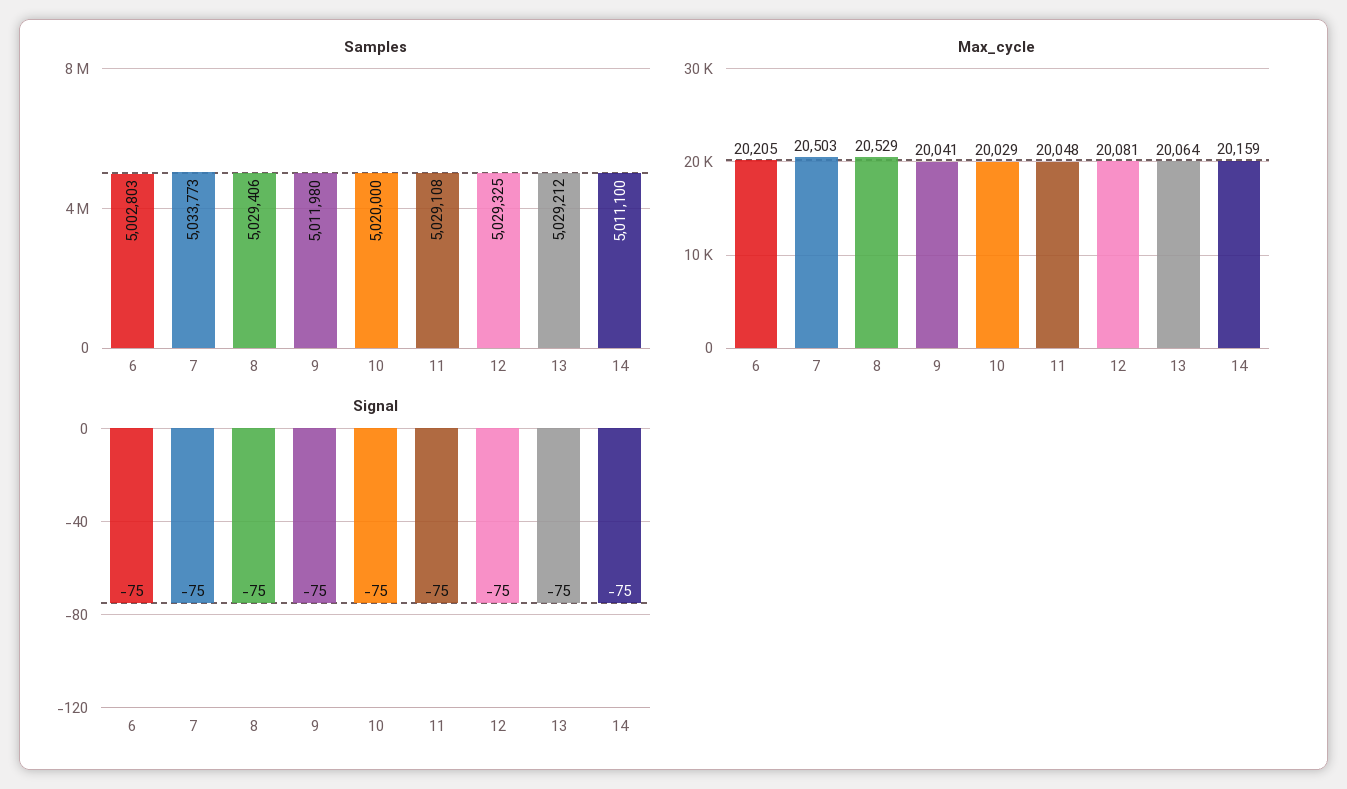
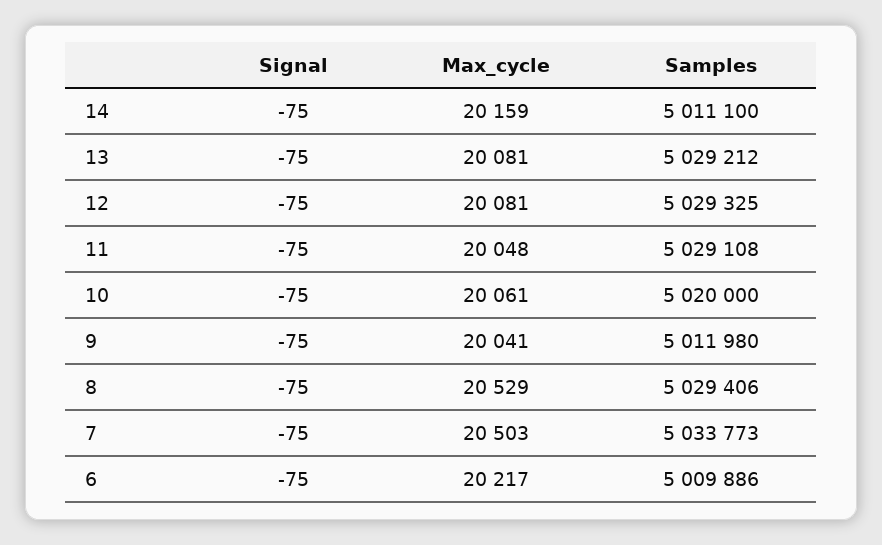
Samples, 6: 5002803 -> 5009886
Max_cycle, 6: 20205 -> 20217
Max_cycle, 10: 20029 -> 20061
Max_cycle, 13: 20064 -> 20081

